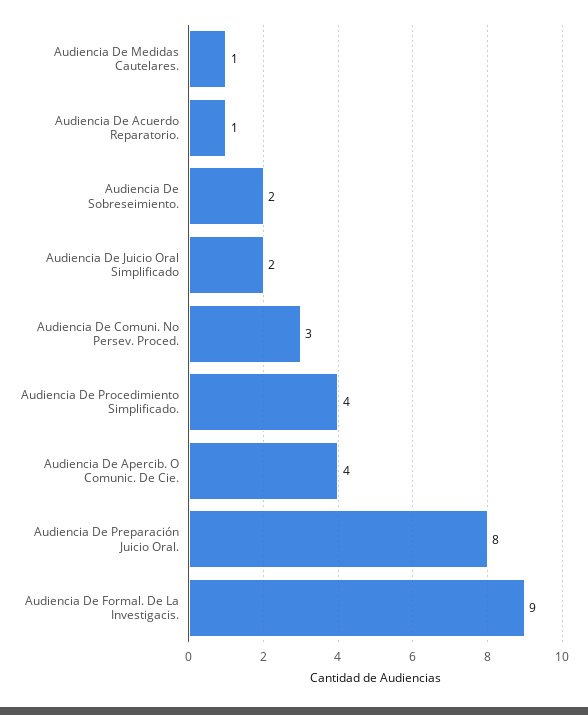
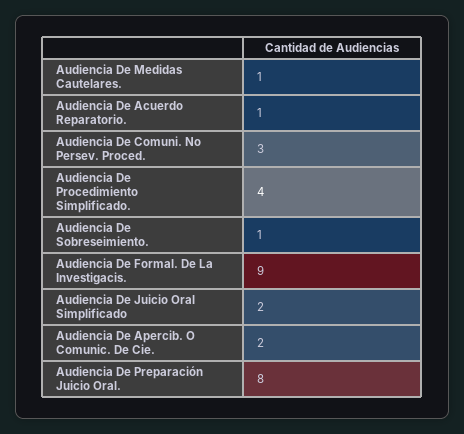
Audiencia De Sobreseimiento.: 2 -> 1
Audiencia De Apercib. O Comunic. De Cie.: 4 -> 2

